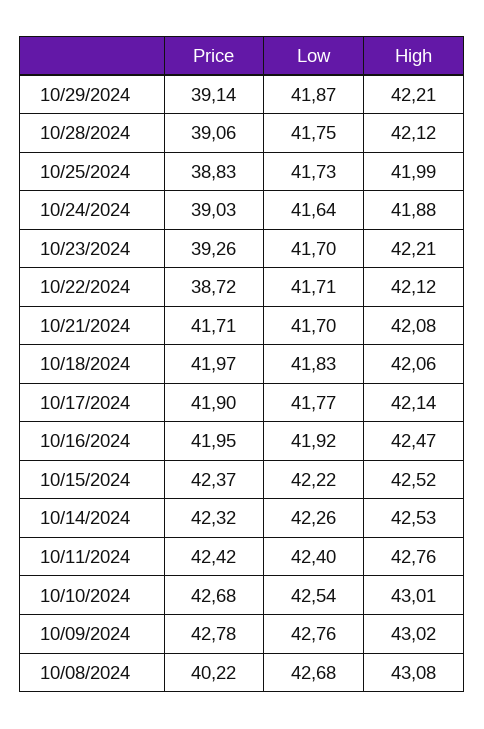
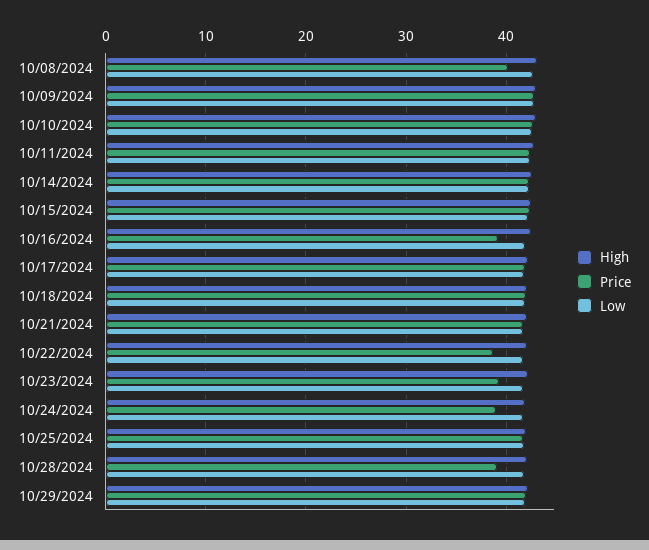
Price, 10/29/2024: 39.14 -> 42
Price, 10/25/2024: 38.83 -> 42
Price, 10/16/2024: 41.95 -> 39

